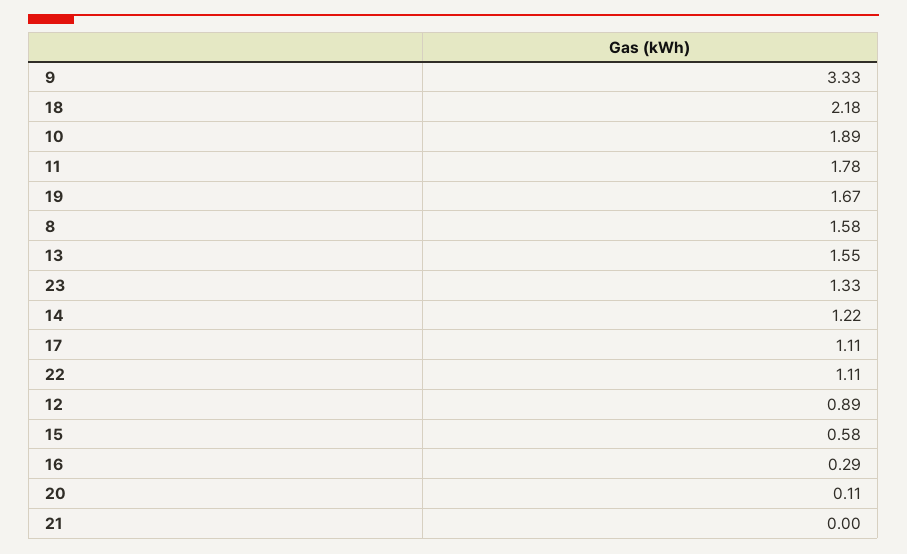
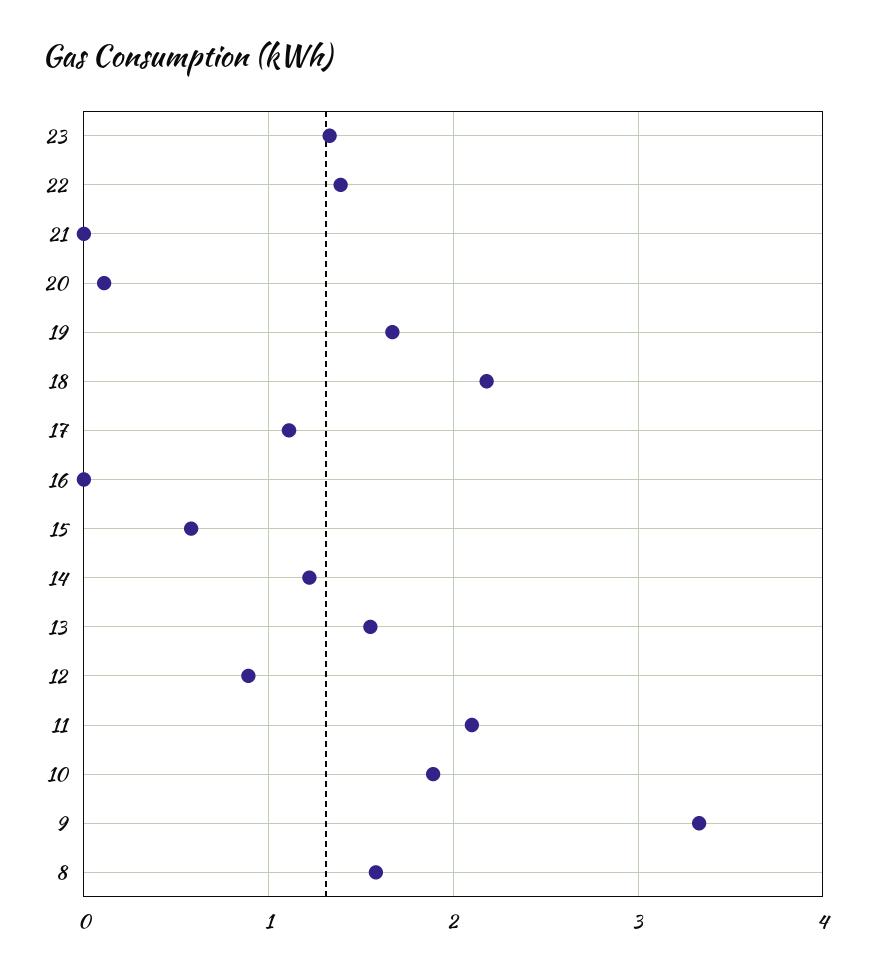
11: 1.78 -> 2.1
22: 1.11 -> 1.4
16: 0.29 -> 0

